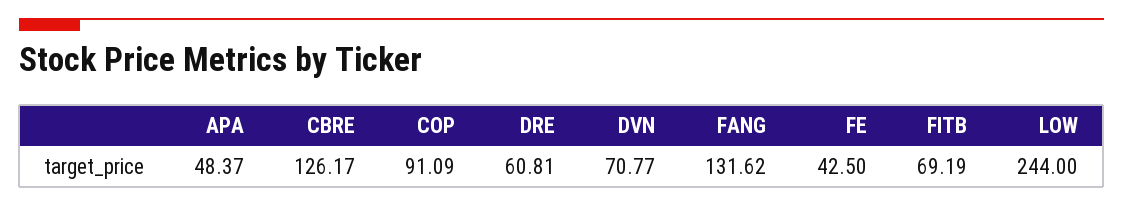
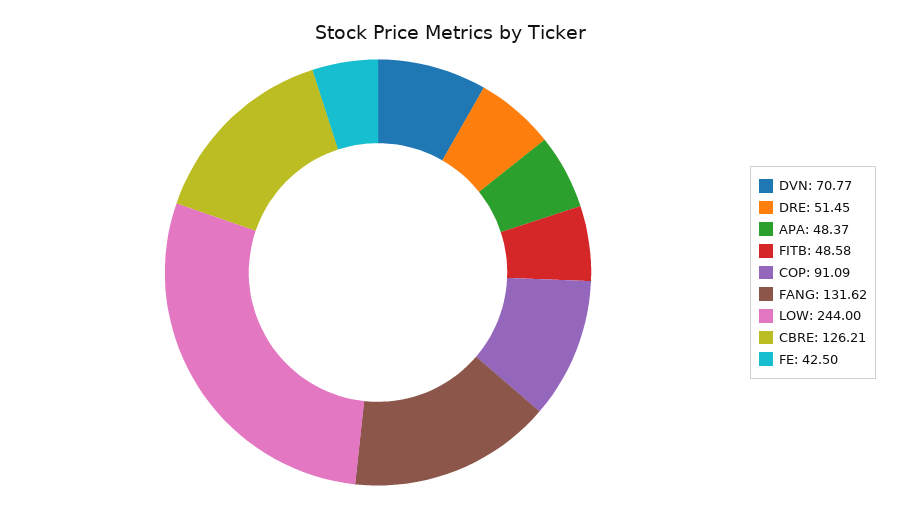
CBRE: 126.17 -> 126.21
DRE: 60.81 -> 51.45
FITB: 69.19 -> 48.58

